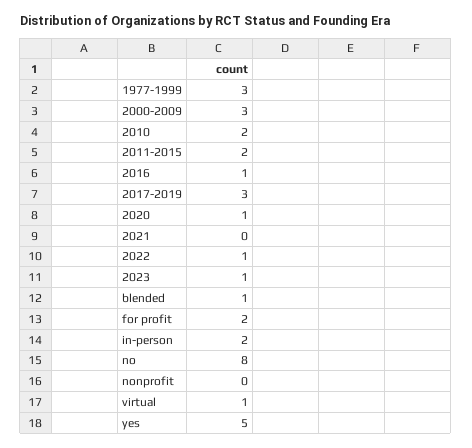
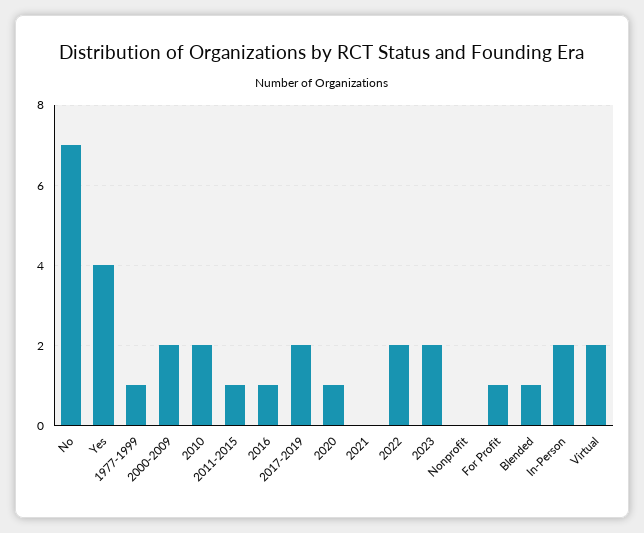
1977-1999: 3 -> 1
2000-2009: 3 -> 2
2011-2015: 2 -> 1
2017-2019: 3 -> 2
2022: 1 -> 2
2023: 1 -> 2
for profit: 2 -> 1
no: 8 -> 7
virtual: 1 -> 2
yes: 5 -> 4

